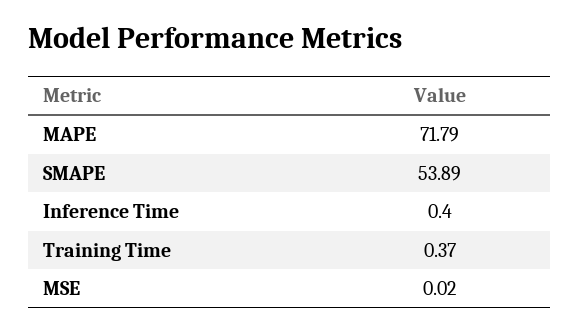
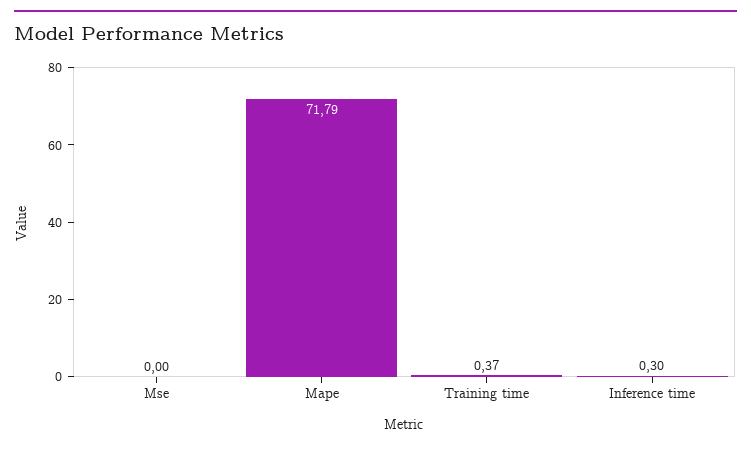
SMAPE: 53.89 -> none
Inference Time: 0.4 -> 0.3
MSE: 0.02 -> 0

